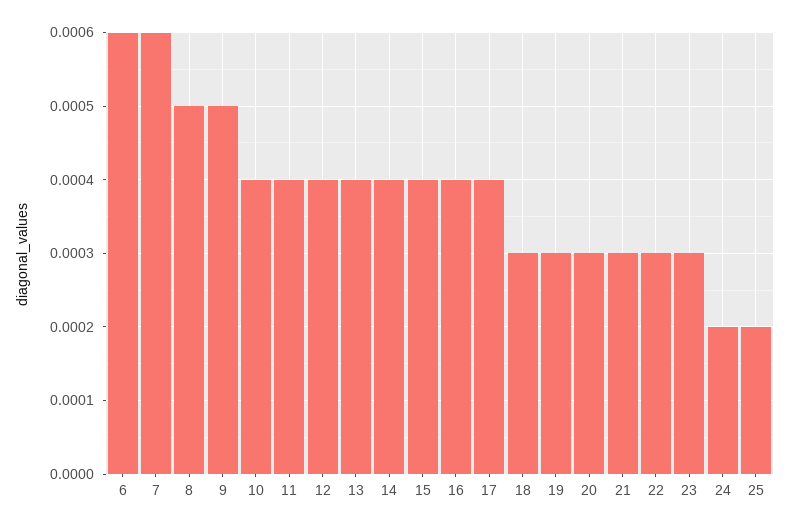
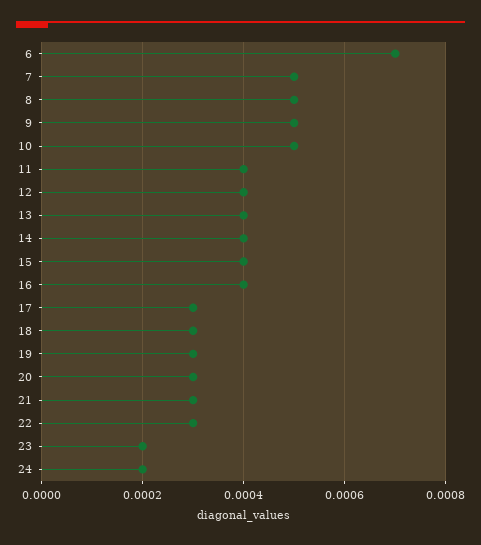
6: 0.0006 -> 0.0007
7: 0.0006 -> 0.0005
10: 0.0004 -> 0.0005
17: 0.0004 -> 0.0003
23: 0.0003 -> 0.0002
25: 0.0002 -> none

